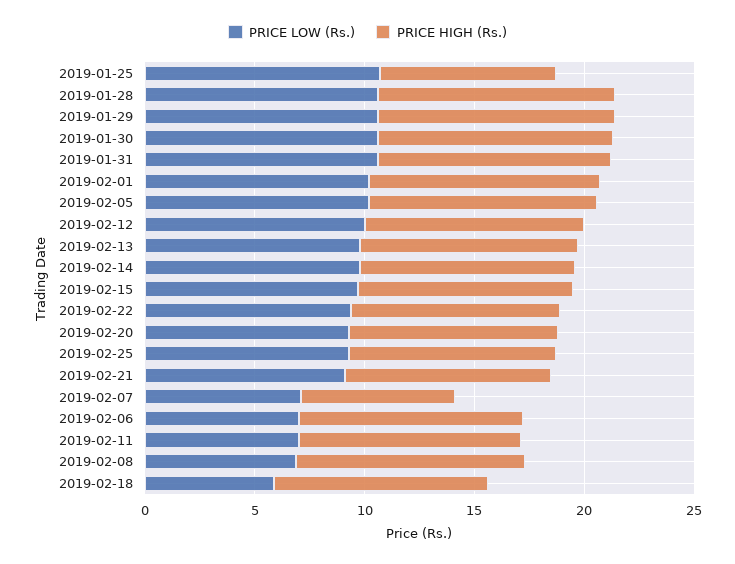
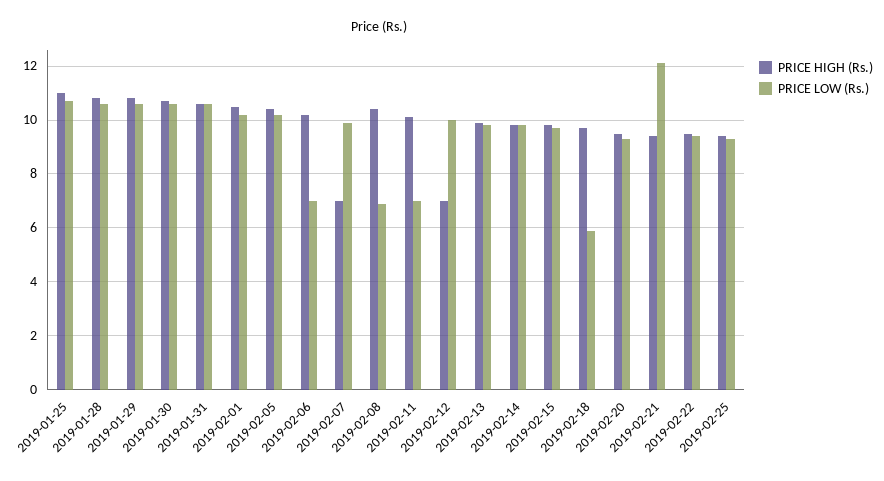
PRICE HIGH (Rs.), 2019-01-25: 8 -> 11
PRICE HIGH (Rs.), 2019-02-12: 10 -> 7
PRICE LOW (Rs.), 2019-02-21: 9 -> 12
PRICE LOW (Rs.), 2019-02-07: 7 -> 10

